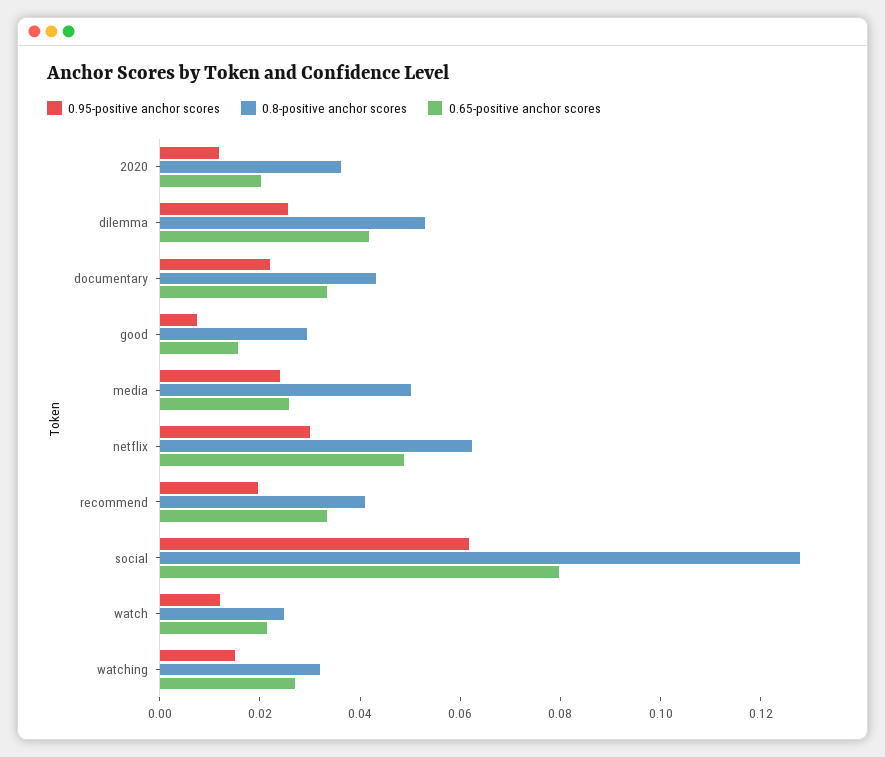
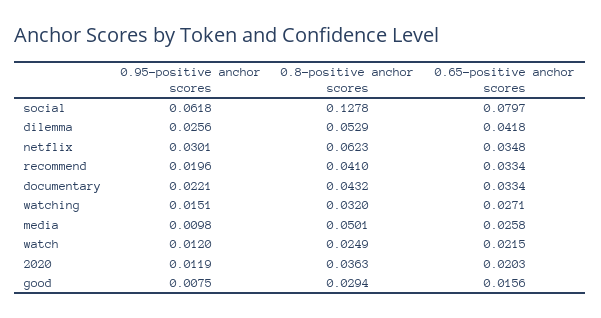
0.95-positive anchor scores, media: 0.025 -> 0.0098
0.65-positive anchor scores, netflix: 0.05 -> 0.0348

